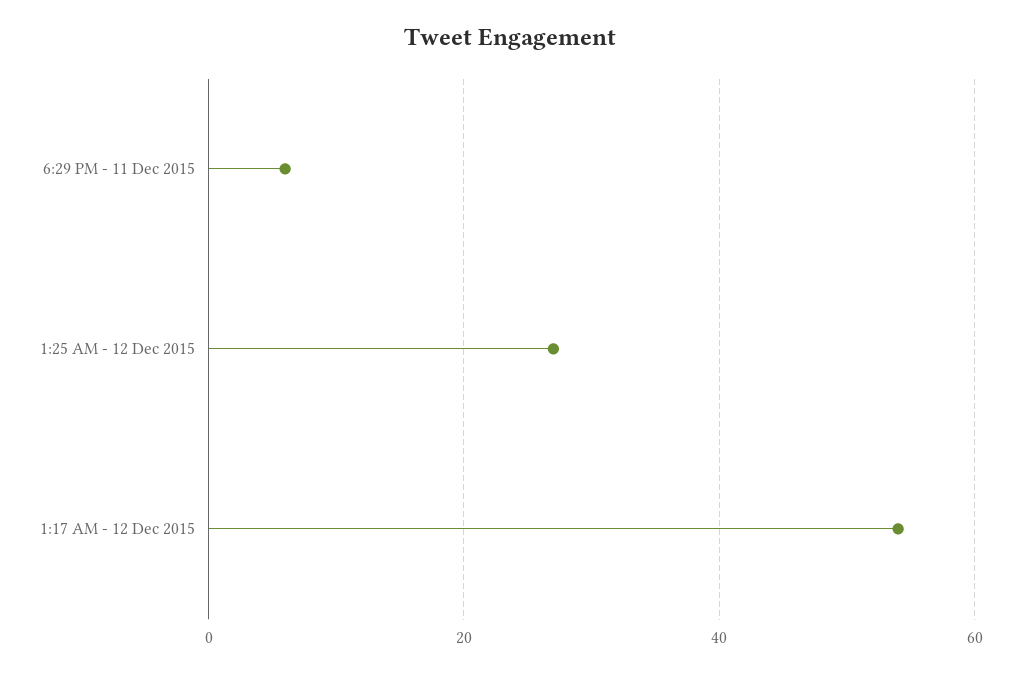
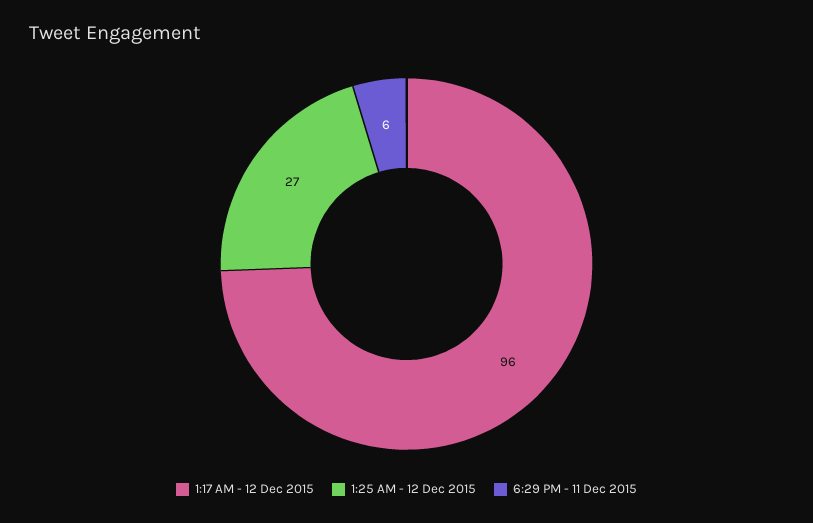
1:17 AM - 12 Dec 2015: 55 -> 96

